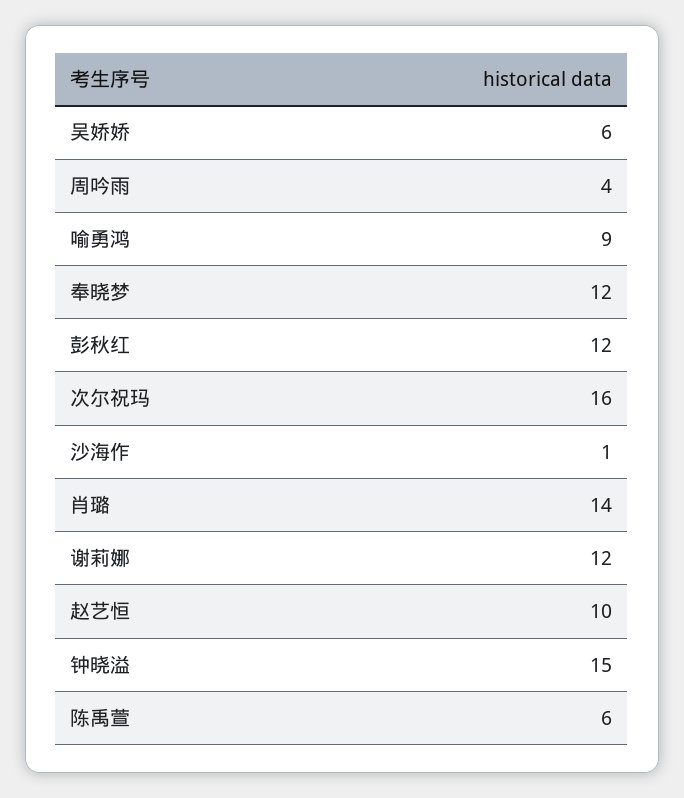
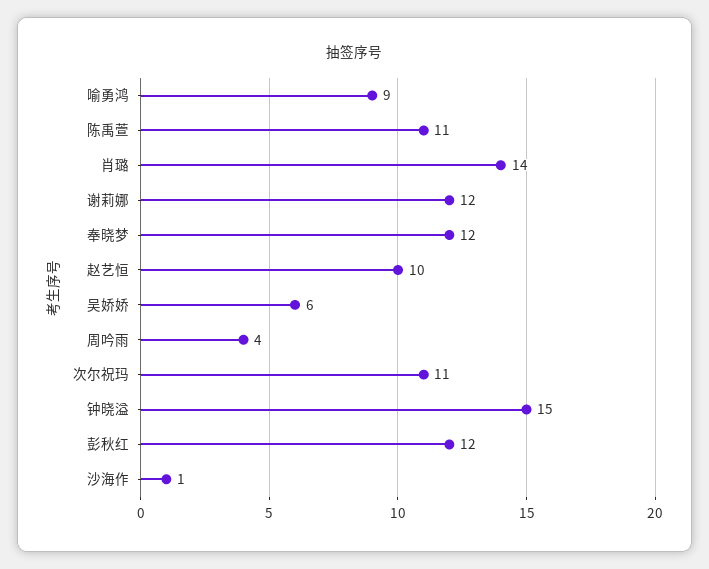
次尔祝玛: 16 -> 11
陈禹萱: 6 -> 11

